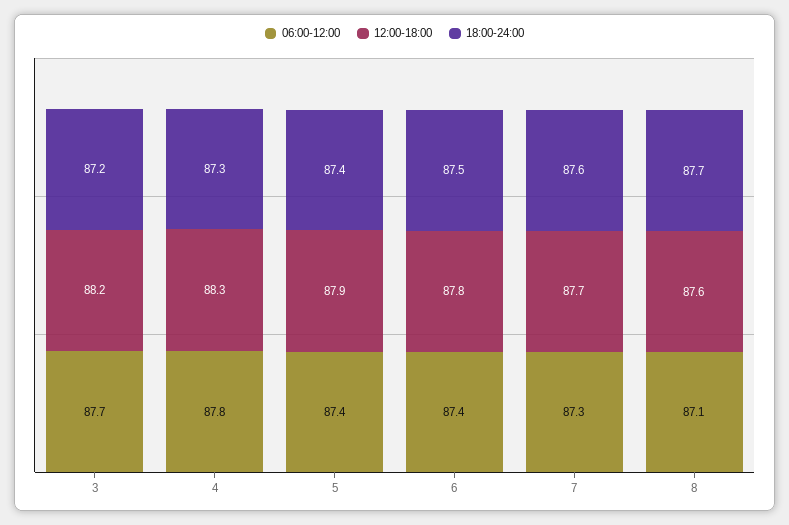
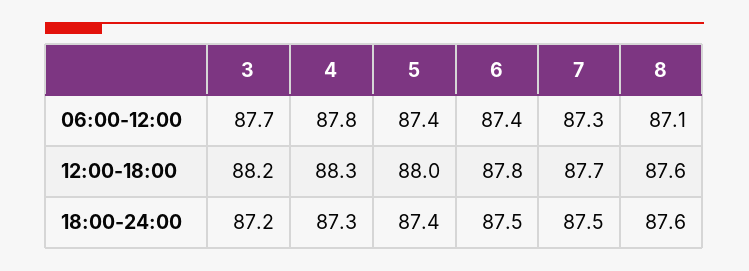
12:00-18:00, 5: 87.9 -> 88
18:00-24:00, 7: 87.6 -> 87.5
18:00-24:00, 8: 87.7 -> 87.6

